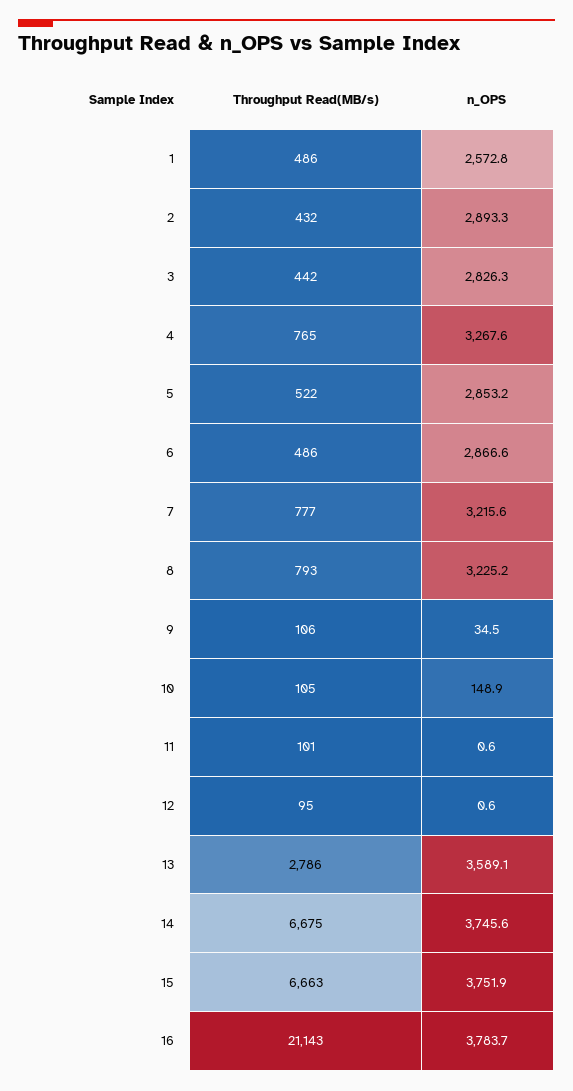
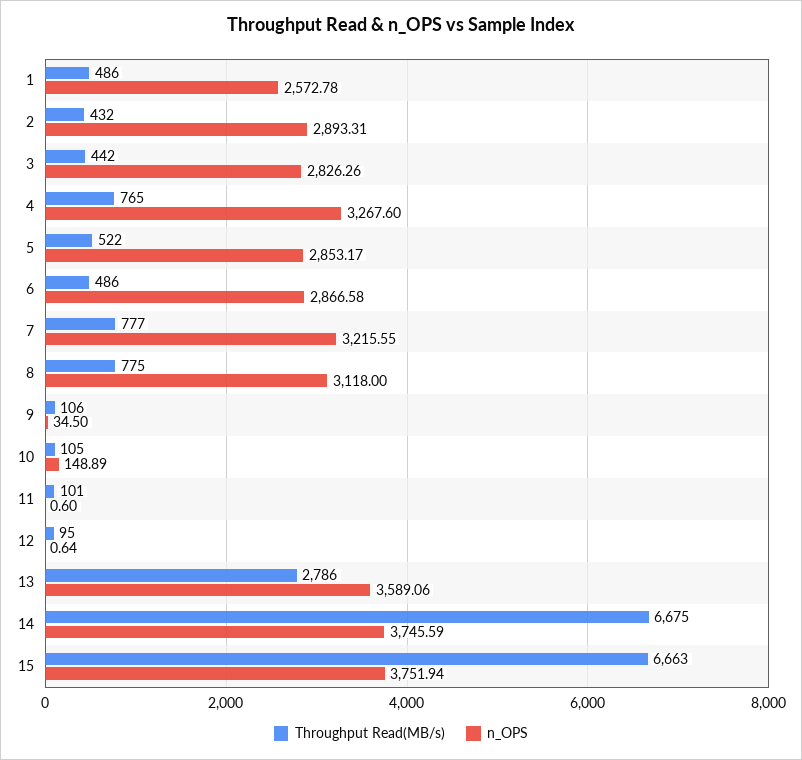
Throughput Read(MB/s), 8: 793 -> 775
n_OPS, 8: 3225.2 -> 3118
Throughput Read(MB/s), 16: 21143 -> none
n_OPS, 16: 3783.7 -> none

